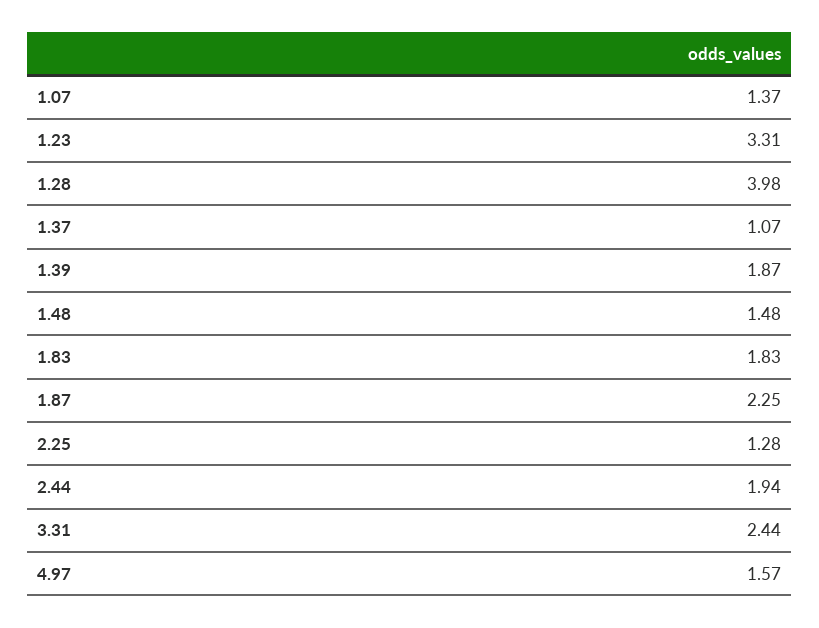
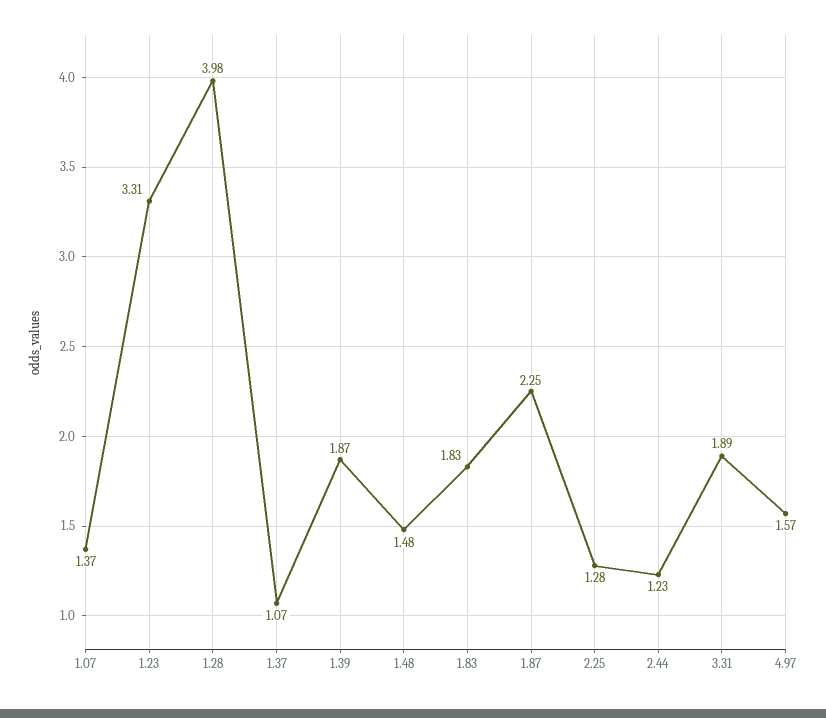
2.44: 1.94 -> 1.23
3.31: 2.44 -> 1.89

